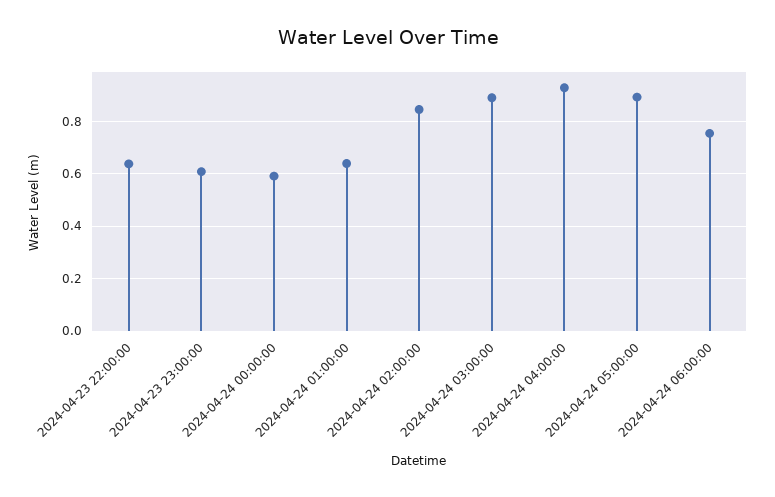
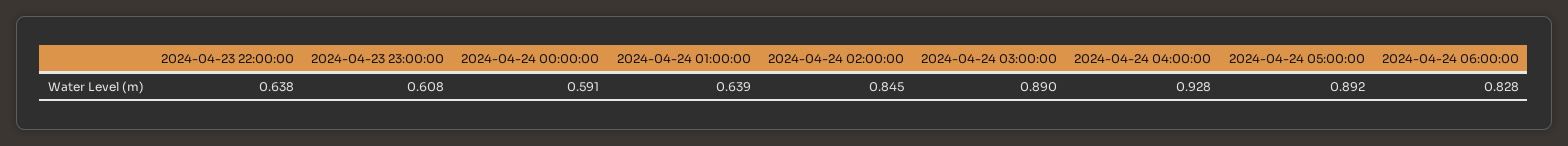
2024-04-24 06:00:00: 0.75 -> 0.828

